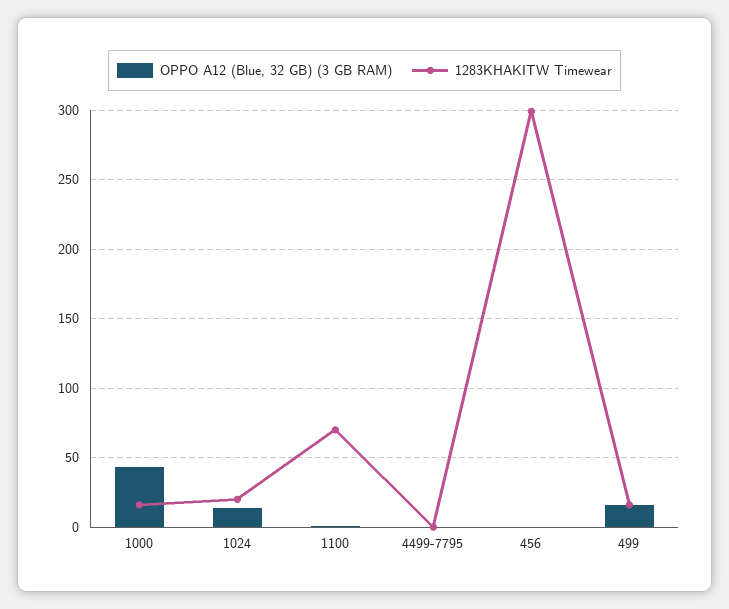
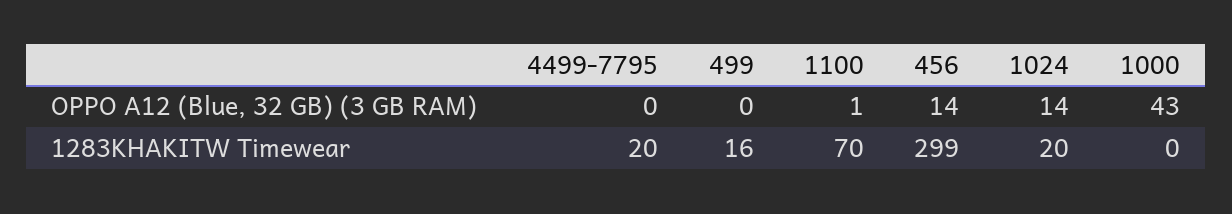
1283KHAKITW Timewear, 1000: 15 -> 0
1283KHAKITW Timewear, 4499-7795: 0 -> 20
OPPO A12 (Blue, 32 GB) (3 GB RAM), 456: 0 -> 14
OPPO A12 (Blue, 32 GB) (3 GB RAM), 499: 15 -> 0

